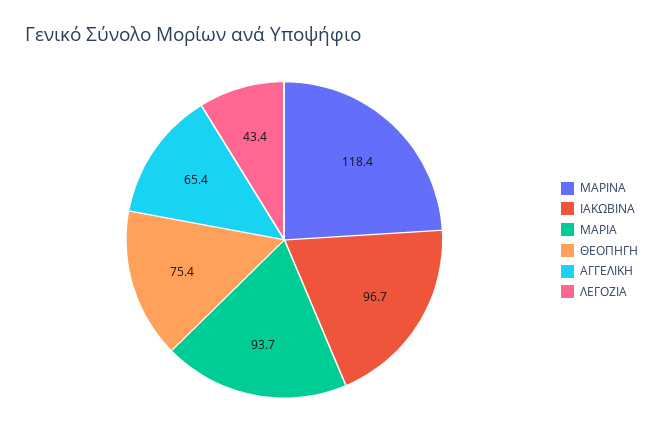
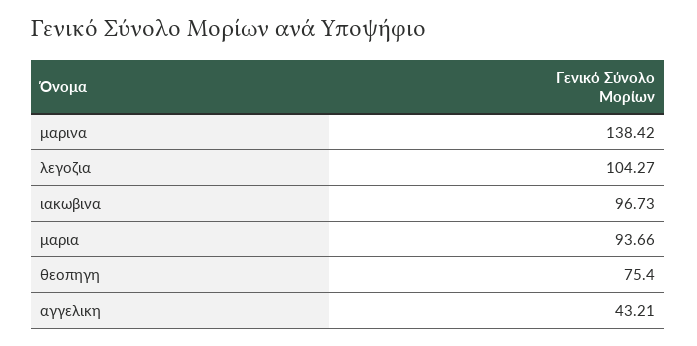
ΜΑΡΙΝΑ: 118.4 -> 138.42
ΑΓΓΕΛΙΚΗ: 65.4 -> 43.21
ΛΕΓΟΖΙΑ: 43.4 -> 104.27

